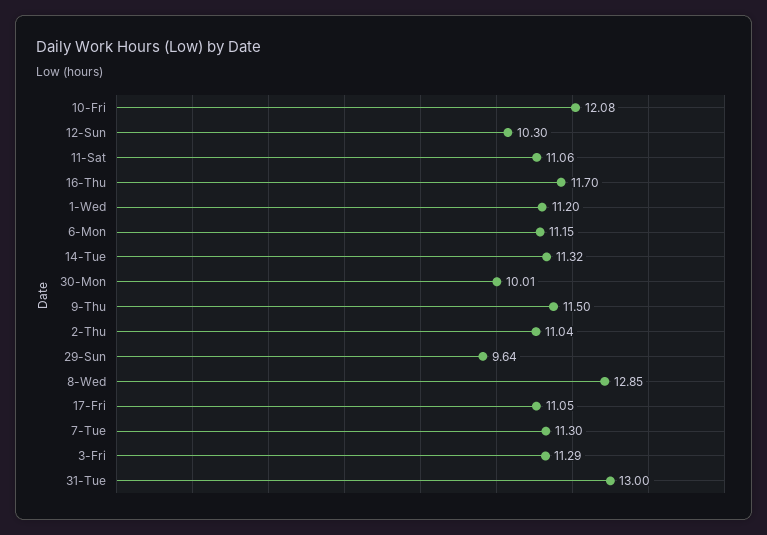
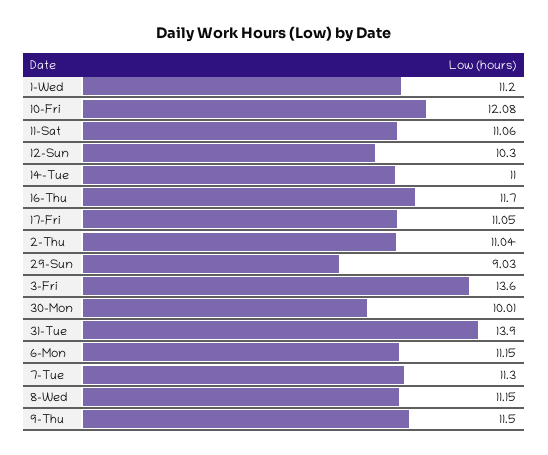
14-Tue: 11.32 -> 11
29-Sun: 9.64 -> 9.03
8-Wed: 12.85 -> 11.15
3-Fri: 11.29 -> 13.6
31-Tue: 13 -> 13.9

